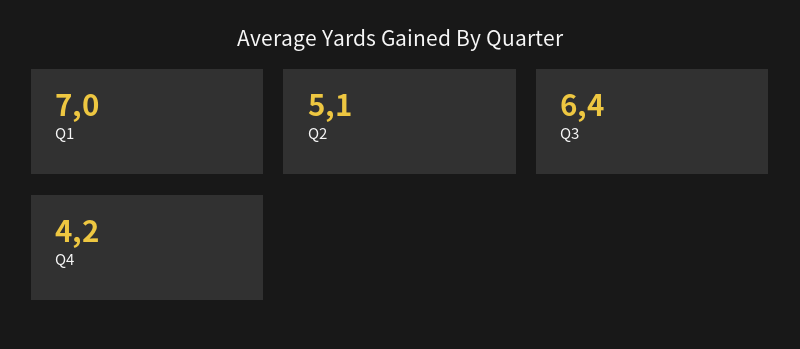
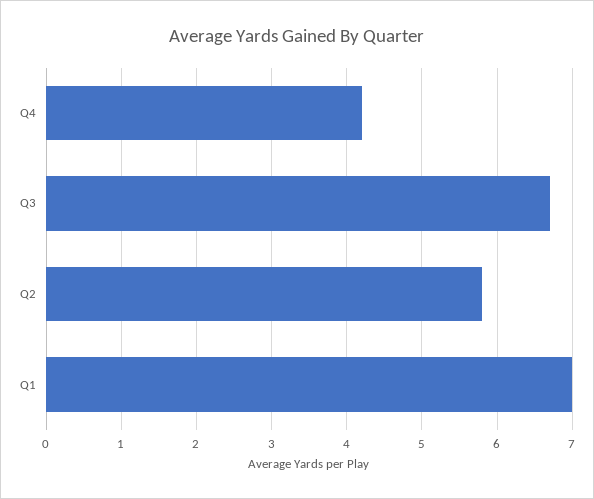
Q2: 5.1 -> 5.8
Q3: 6.4 -> 6.7

